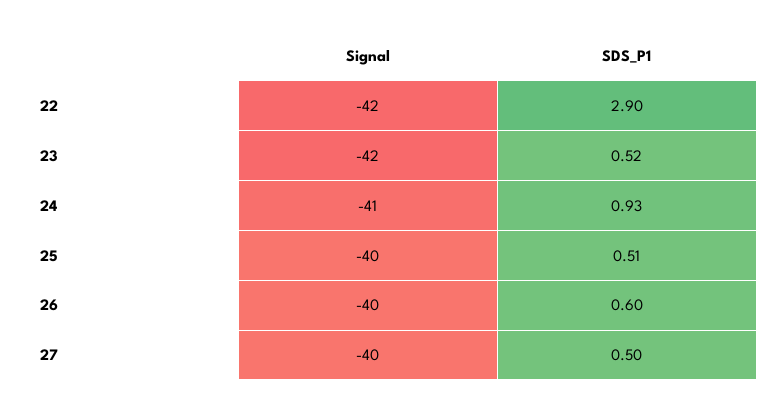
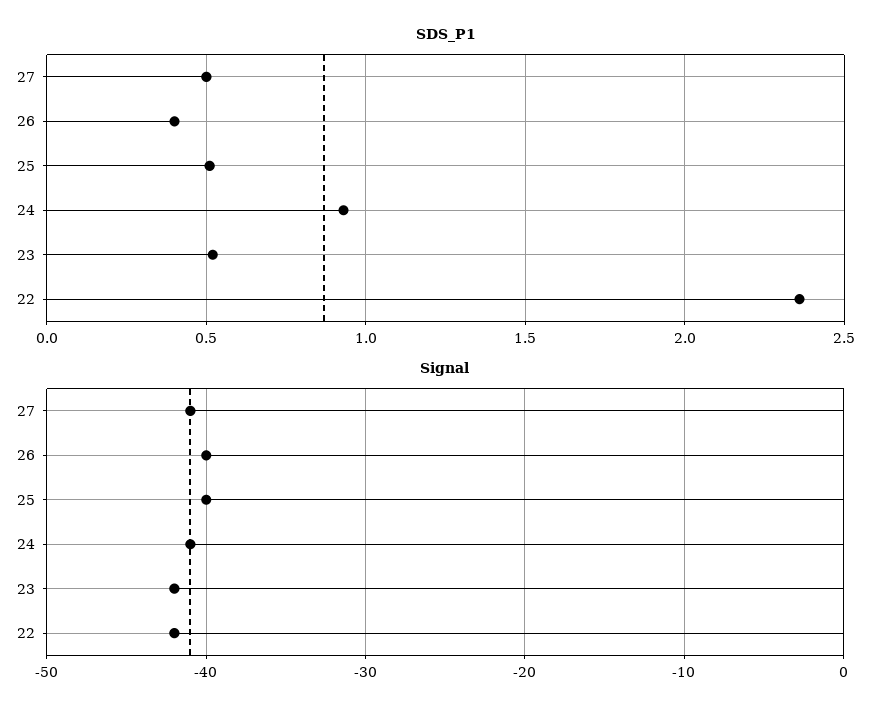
SDS_P1, 22: 2.9 -> 2.35
SDS_P1, 26: 0.6 -> 0.4
Signal, 27: -40 -> -41

